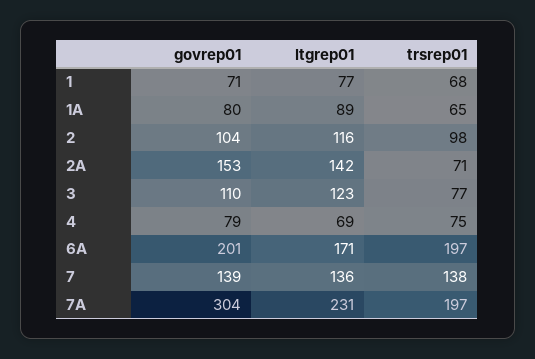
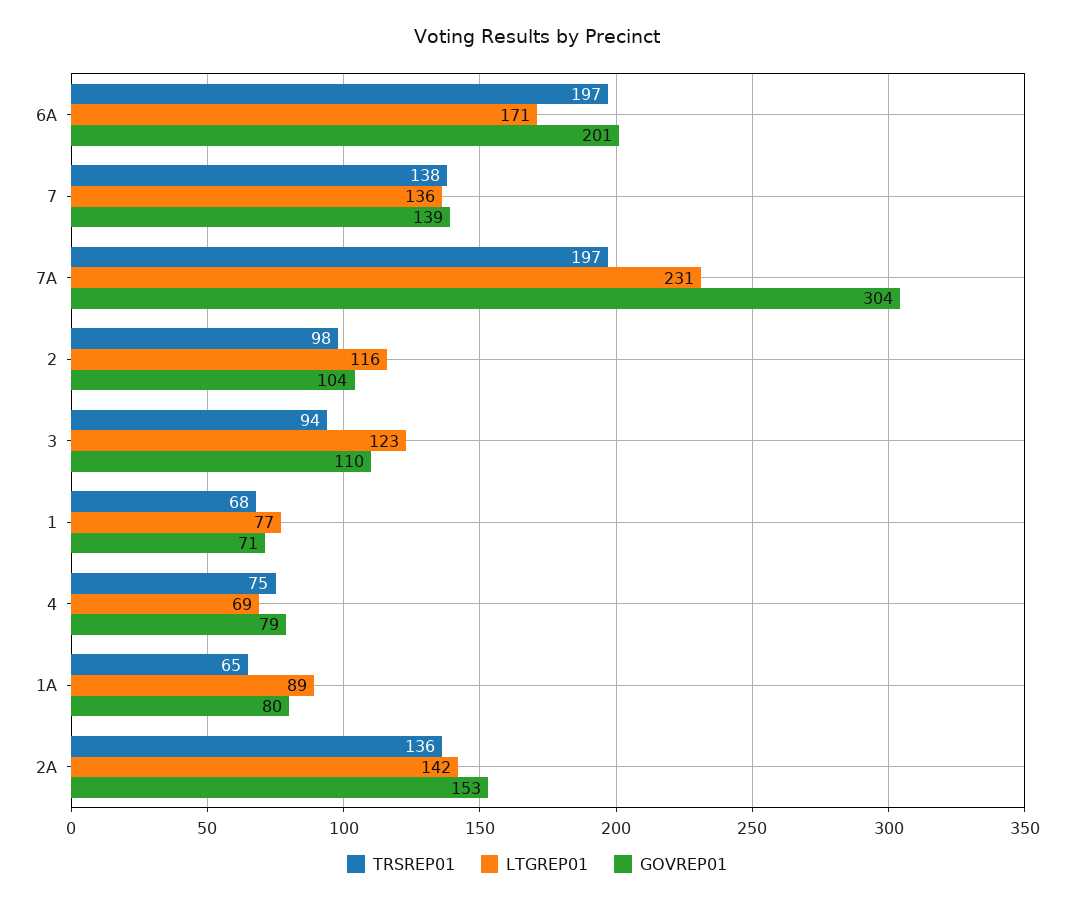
trsrep01, 2A: 71 -> 136
trsrep01, 3: 77 -> 94

